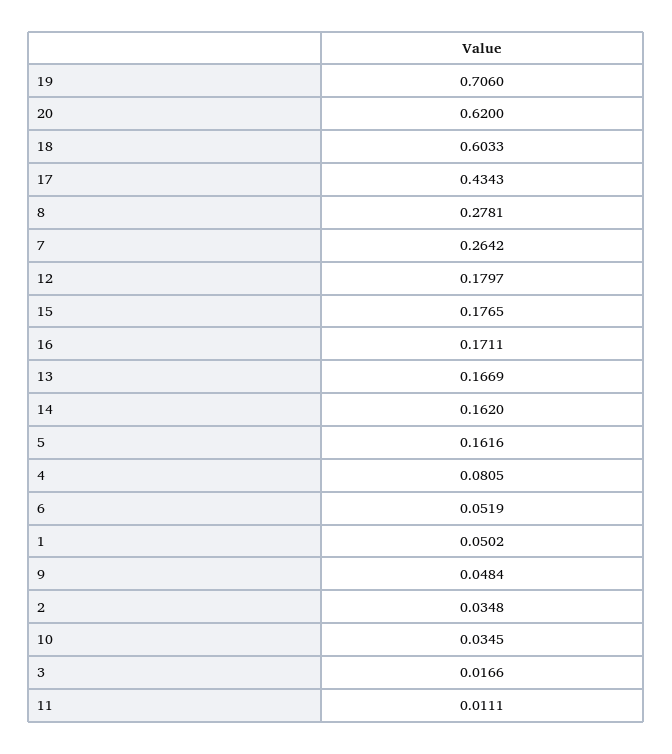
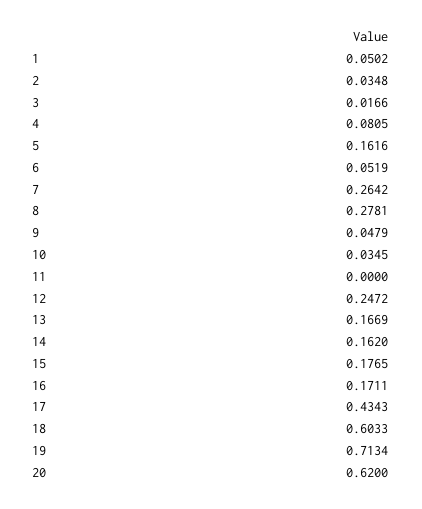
19: 0.706 -> 0.7134
12: 0.1797 -> 0.2472
9: 0.0484 -> 0.0479
11: 0.0111 -> 0

